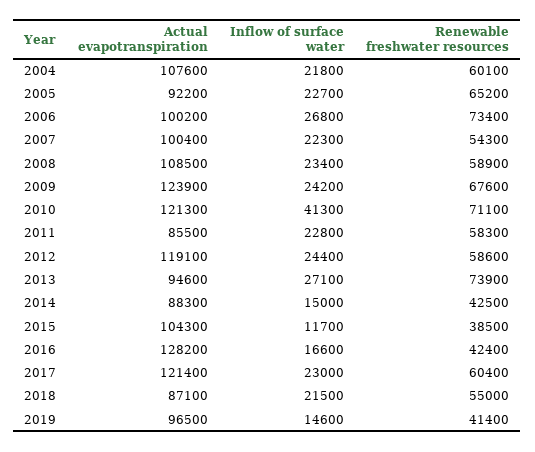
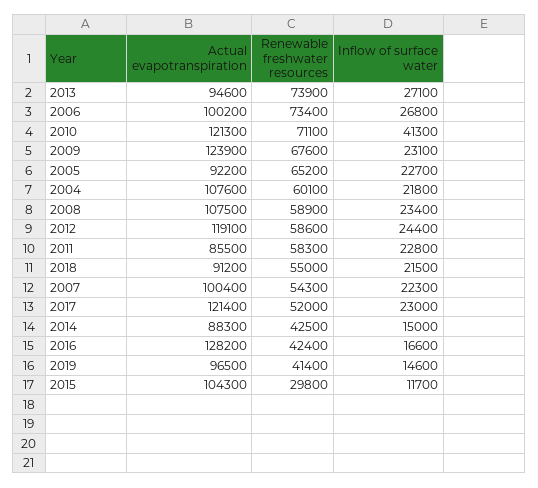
Actual evapotranspiration, 2008: 108500 -> 107500
Inflow of surface water, 2009: 24200 -> 23100
Renewable freshwater resources, 2015: 38500 -> 29800
Renewable freshwater resources, 2017: 60400 -> 52000
Actual evapotranspiration, 2018: 87100 -> 91200

